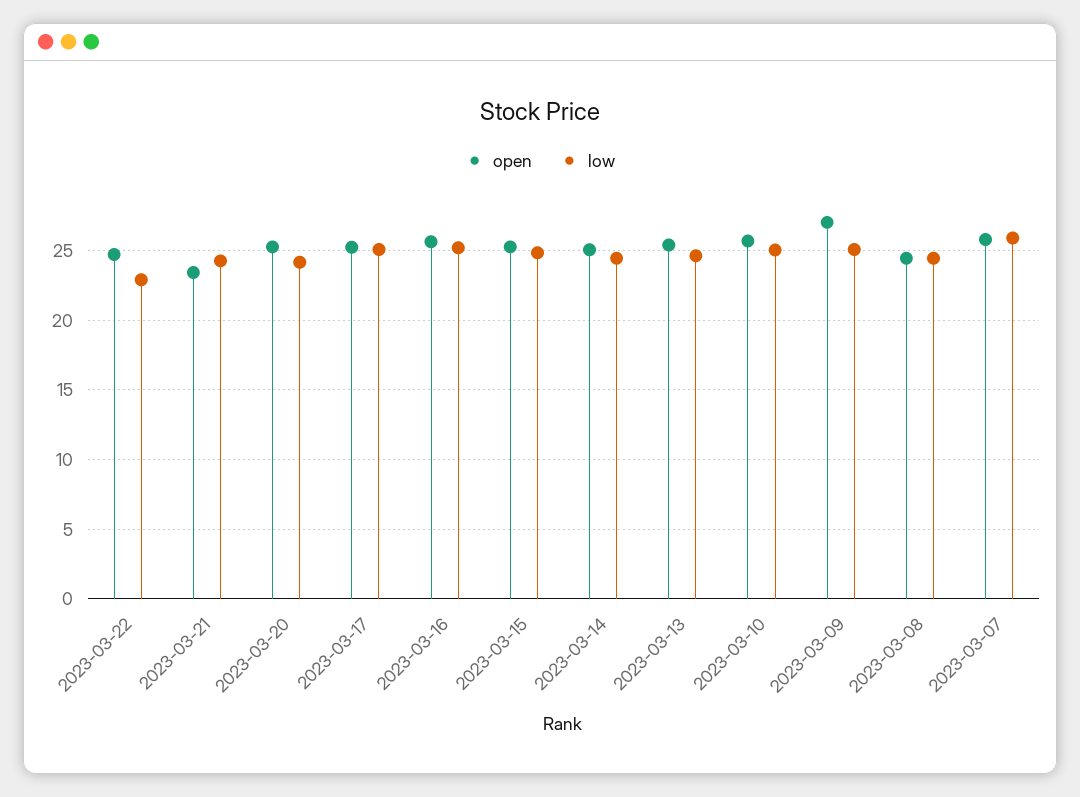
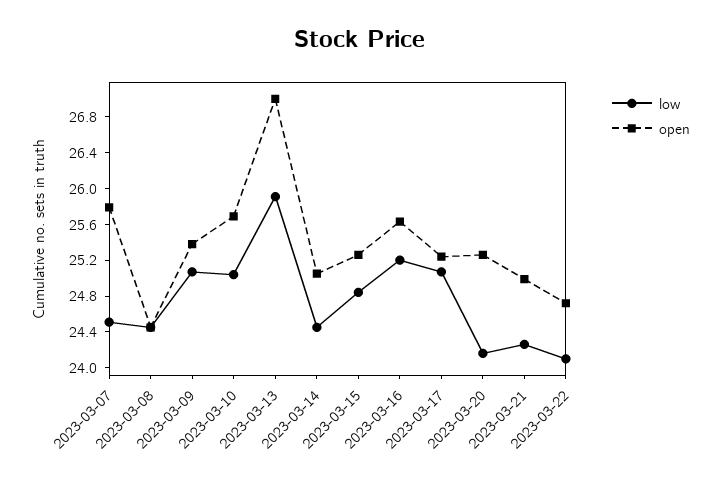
low, 2023-03-22: 23 -> 24.1
open, 2023-03-21: 23.5 -> 25
open, 2023-03-13: 25.5 -> 27
low, 2023-03-13: 24.5 -> 25.9
open, 2023-03-09: 27 -> 25.4
low, 2023-03-07: 26 -> 24.5

